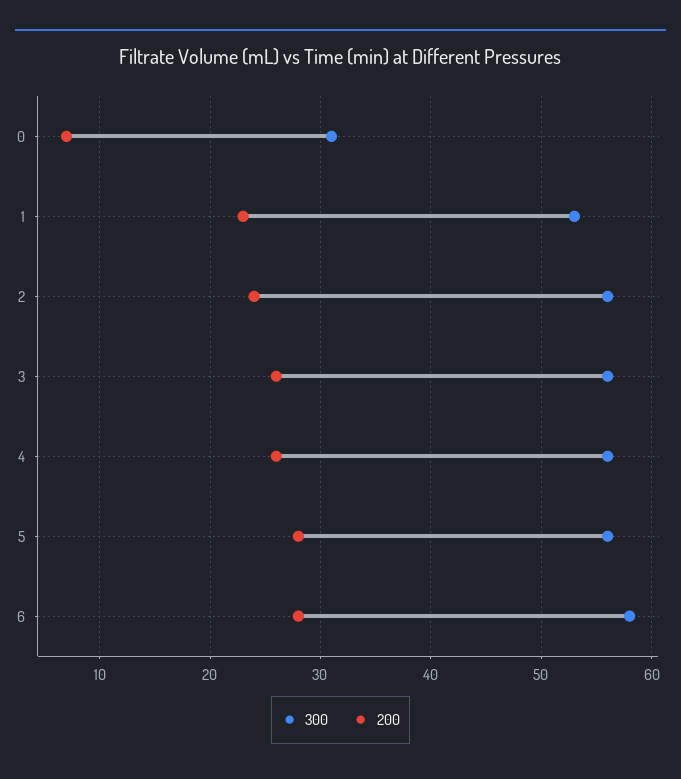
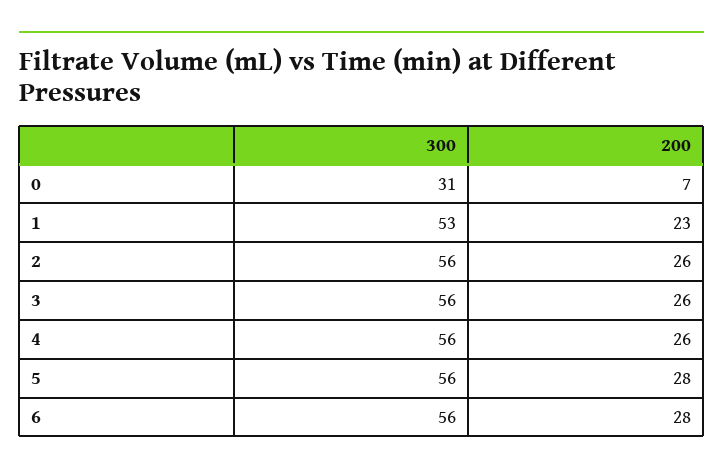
200, 2: 24 -> 26
300, 6: 58 -> 56

